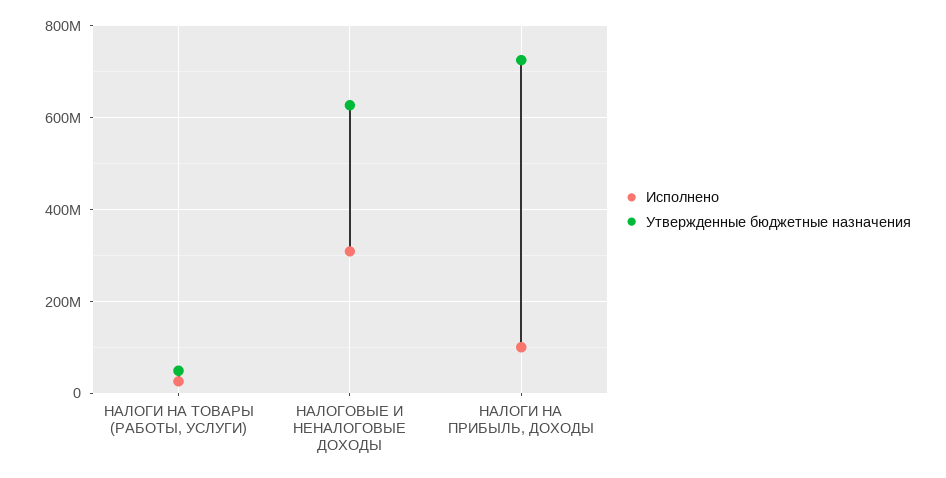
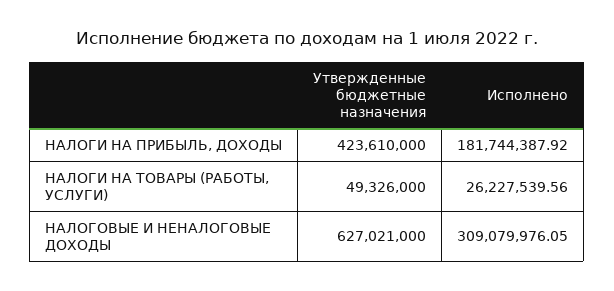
Исполнено, НАЛОГИ НА ПРИБЫЛЬ, ДОХОДЫ: 100000000 -> 181744387.92
Утвержденные бюджетные назначения, НАЛОГИ НА ПРИБЫЛЬ, ДОХОДЫ: 720000000 -> 423610000

